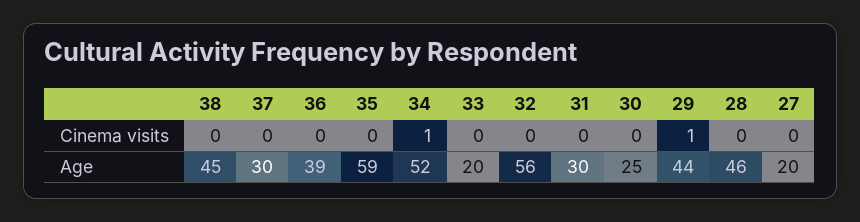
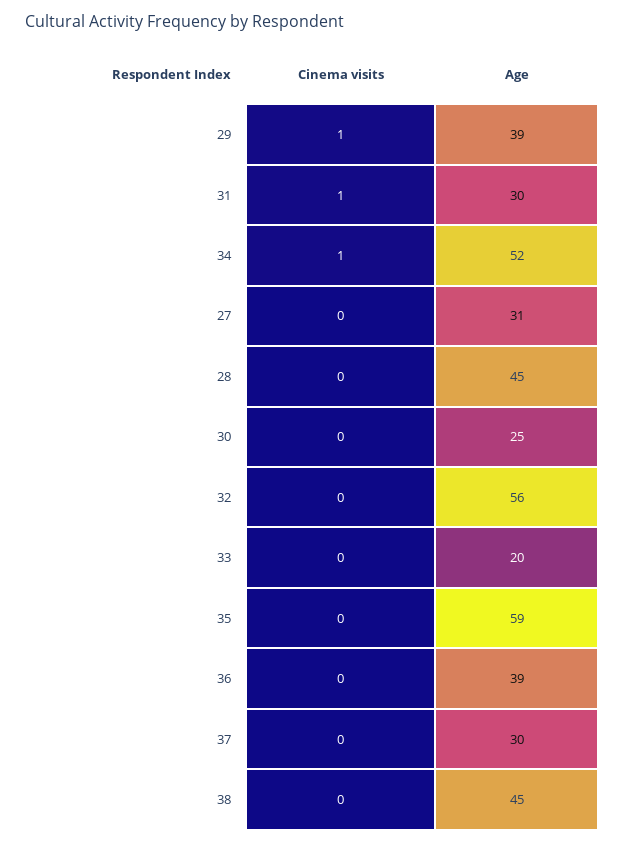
31, Cinema visits: 0 -> 1
29, Age: 44 -> 39
28, Age: 46 -> 45
27, Age: 20 -> 31

